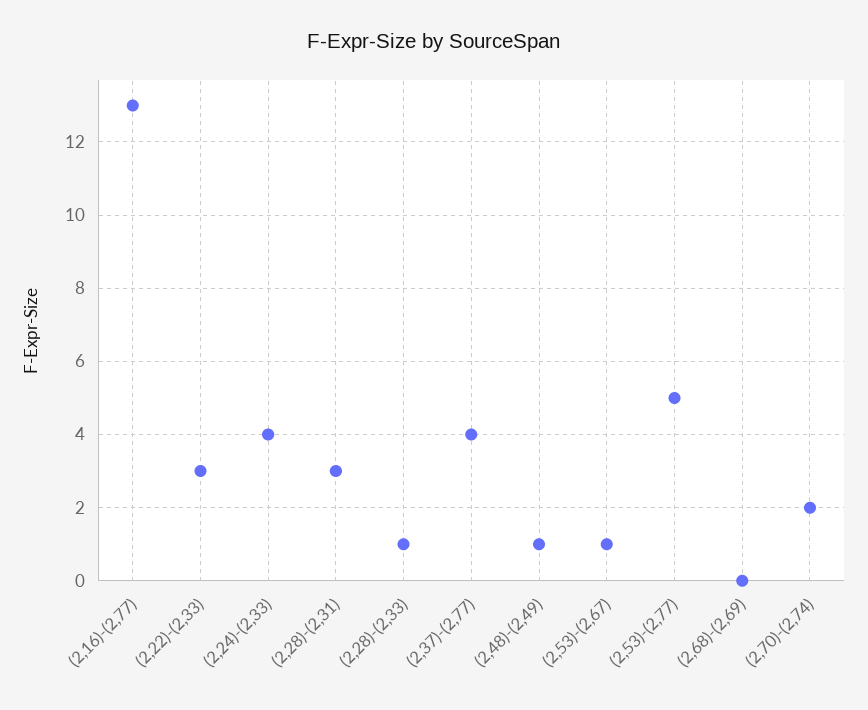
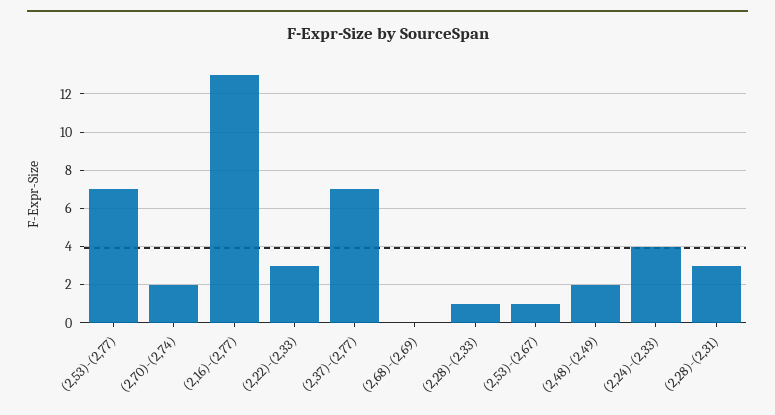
(2,37)-(2,77): 4 -> 7
(2,48)-(2,49): 1 -> 2
(2,53)-(2,77): 5 -> 7

